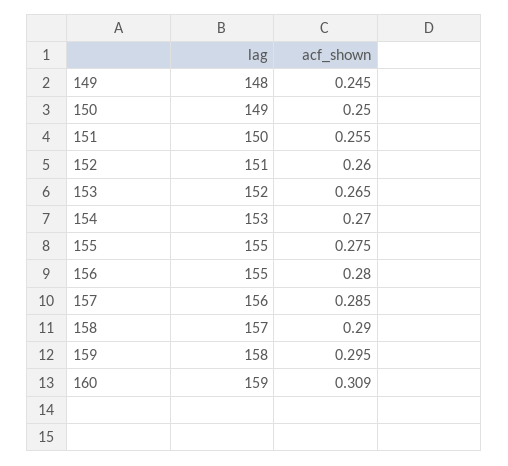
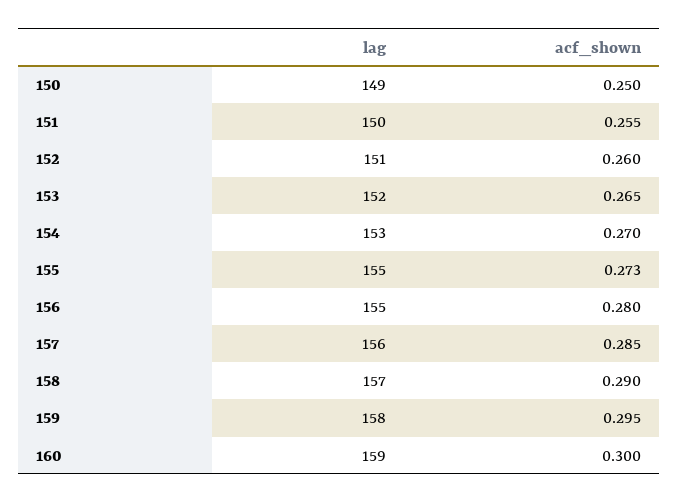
lag, 149: 148 -> none
acf_shown, 149: 0.245 -> none
acf_shown, 155: 0.275 -> 0.273
acf_shown, 160: 0.309 -> 0.3

